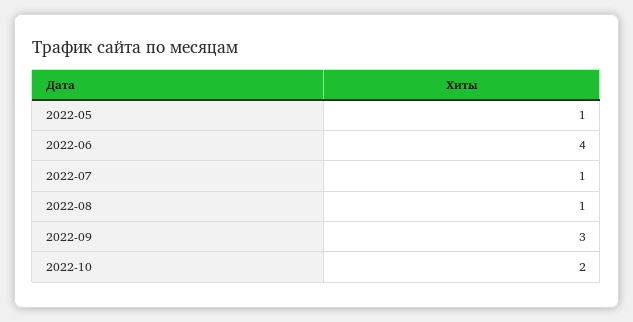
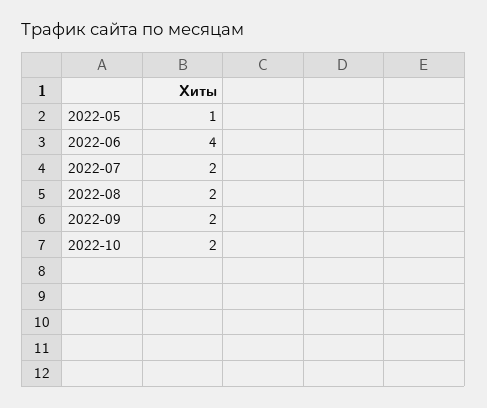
2022-07: 1 -> 2
2022-08: 1 -> 2
2022-09: 3 -> 2

